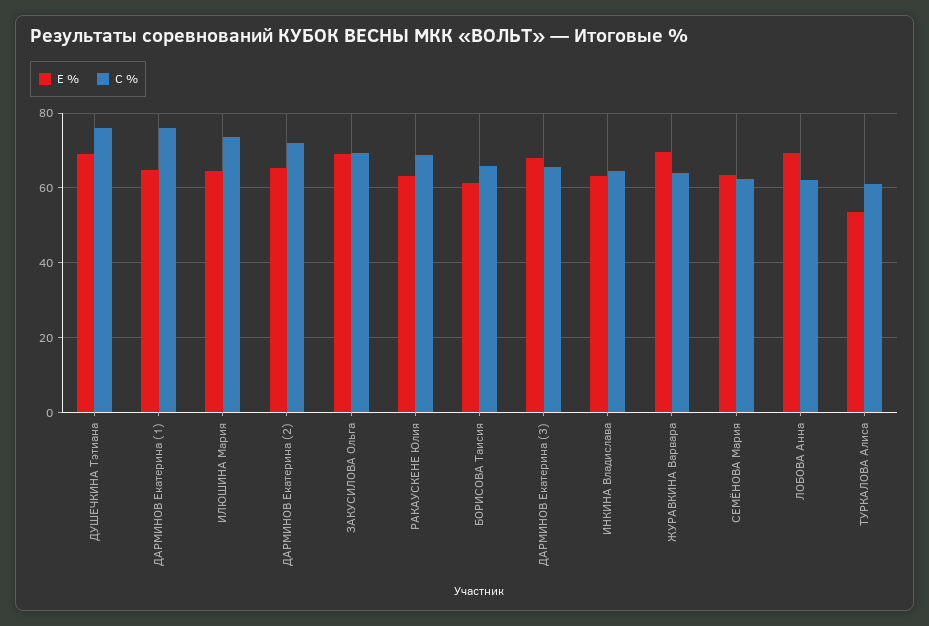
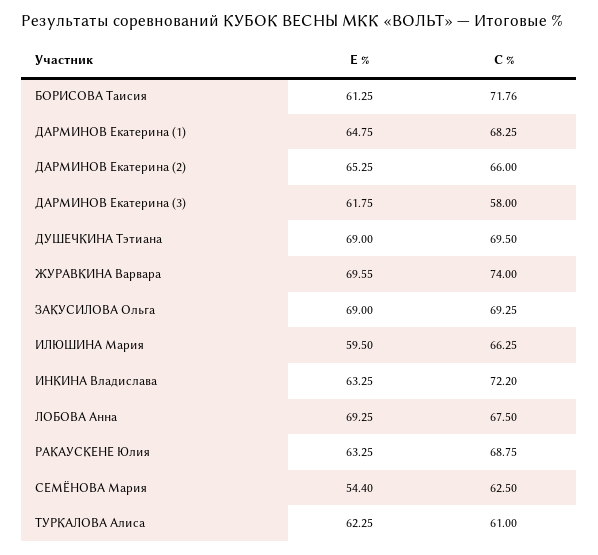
C %, ДУШЕЧКИНА Тэтиана: 76 -> 69.5
C %, ДАРМИНОВ Екатерина (1): 76 -> 68.25
E %, ИЛЮШИНА Мария: 64 -> 59.5
C %, ИЛЮШИНА Мария: 74 -> 66.25
C %, ДАРМИНОВ Екатерина (2): 72 -> 66
C %, БОРИСОВА Таисия: 66 -> 71.76
E %, ДАРМИНОВ Екатерина (3): 68 -> 61.75
C %, ДАРМИНОВ Екатерина (3): 66 -> 58
C %, ИНКИНА Владислава: 64 -> 72.2
C %, ЖУРАВКИНА Варвара: 64 -> 74
E %, СЕМЁНОВА Мария: 64 -> 54.4
C %, ЛОБОВА Анна: 62 -> 67.5
E %, ТУРКАЛОВА Алиса: 54 -> 62.25

